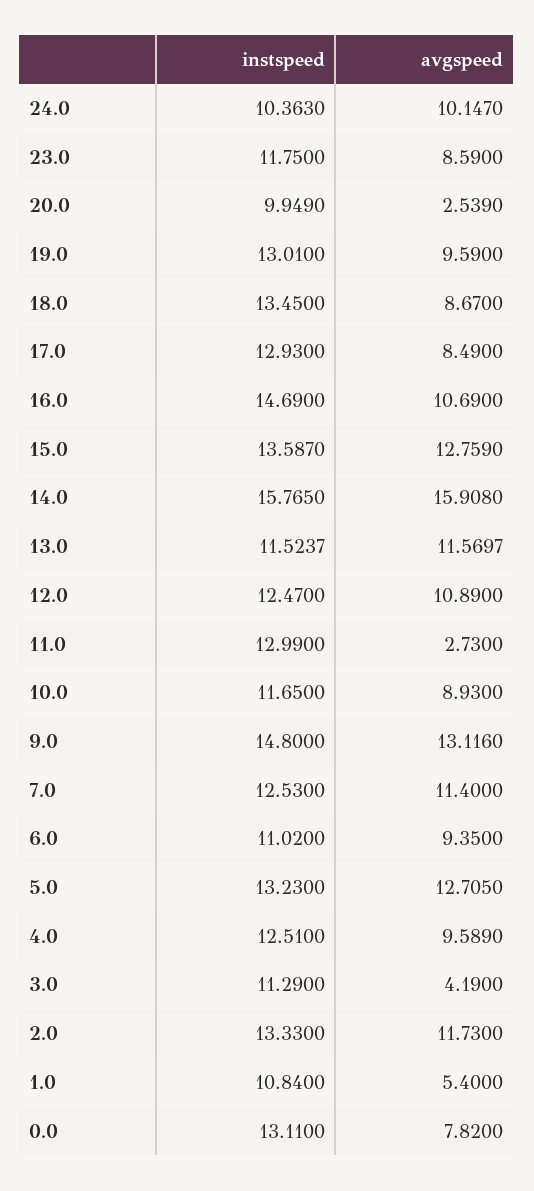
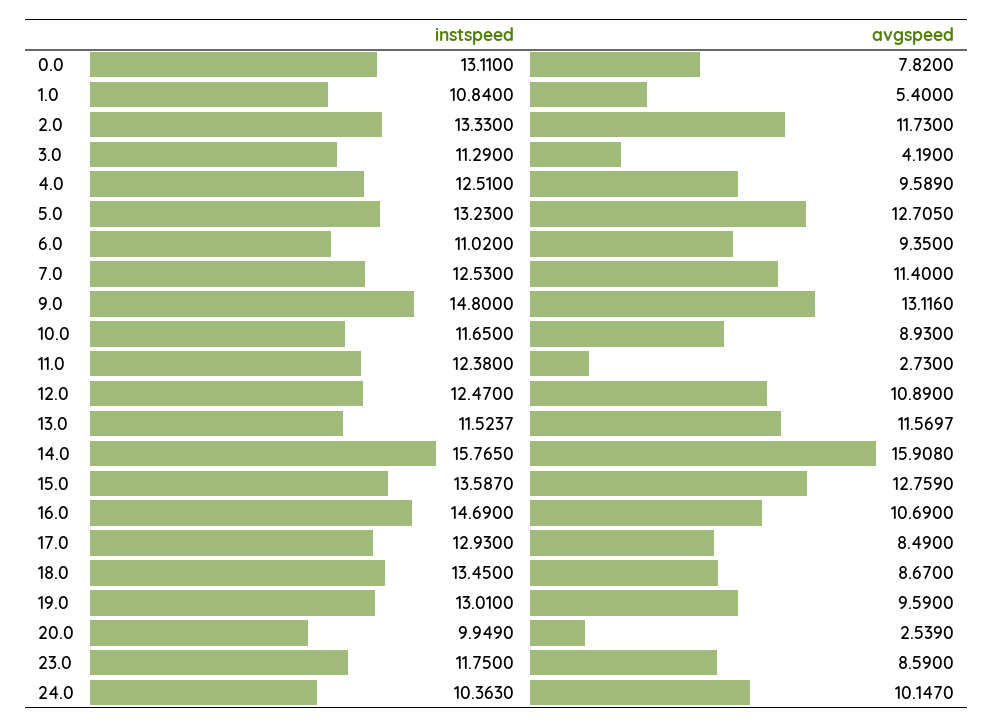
instspeed, 11.0: 12.99 -> 12.38

